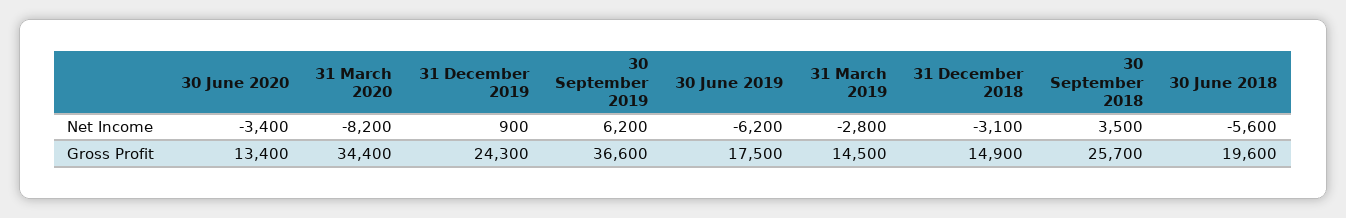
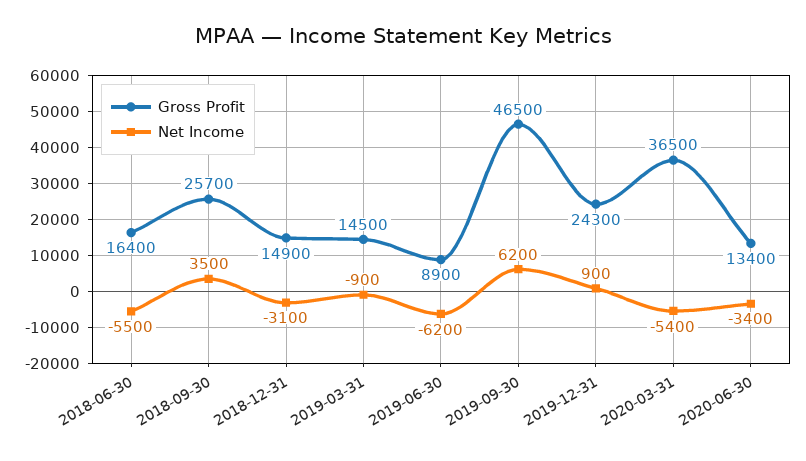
Net Income, 31 March 2020: -8200 -> -5400
Net Income, 31 March 2019: -2800 -> -900
Net Income, 30 June 2018: -5600 -> -5500
Gross Profit, 31 March 2020: 34400 -> 36500
Gross Profit, 30 September 2019: 36600 -> 46500
Gross Profit, 30 June 2019: 17500 -> 8900
Gross Profit, 30 June 2018: 19600 -> 16400

